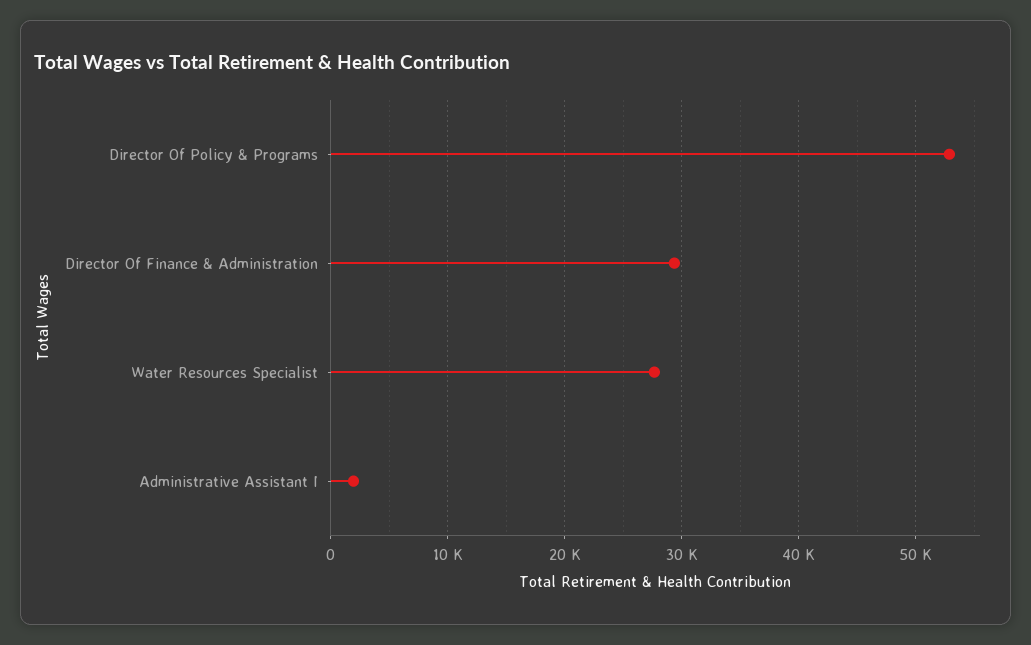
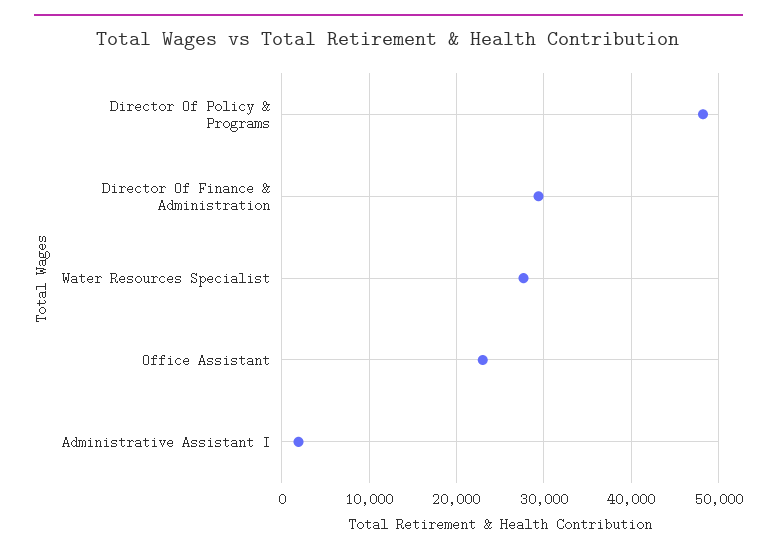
Director Of Policy & Programs: 53000 -> 48000
Office Assistant: none -> 23000

